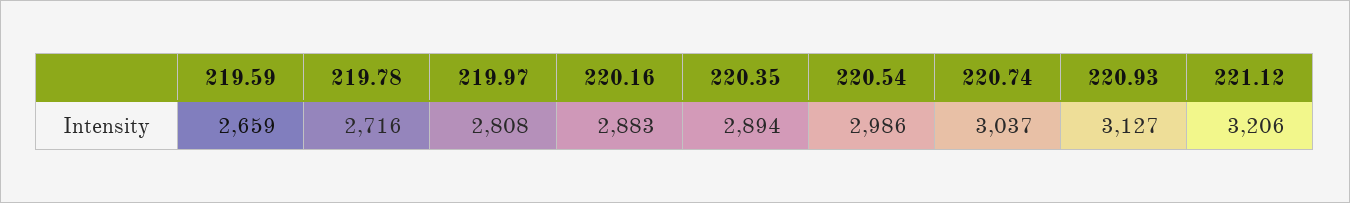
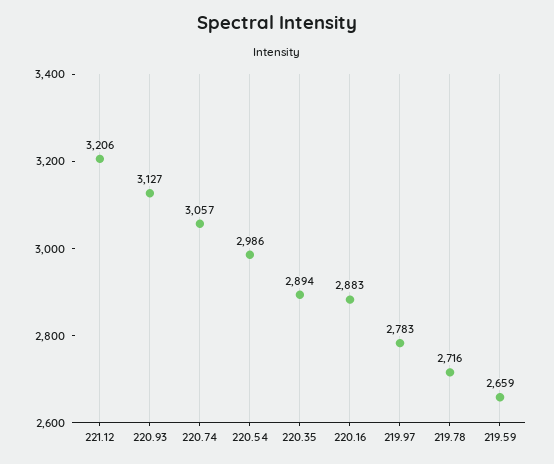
219.97: 2808 -> 2783
220.74: 3037 -> 3057

